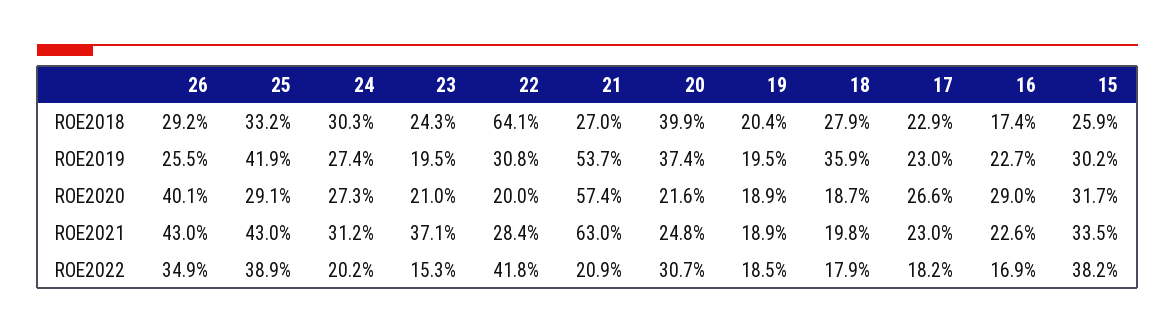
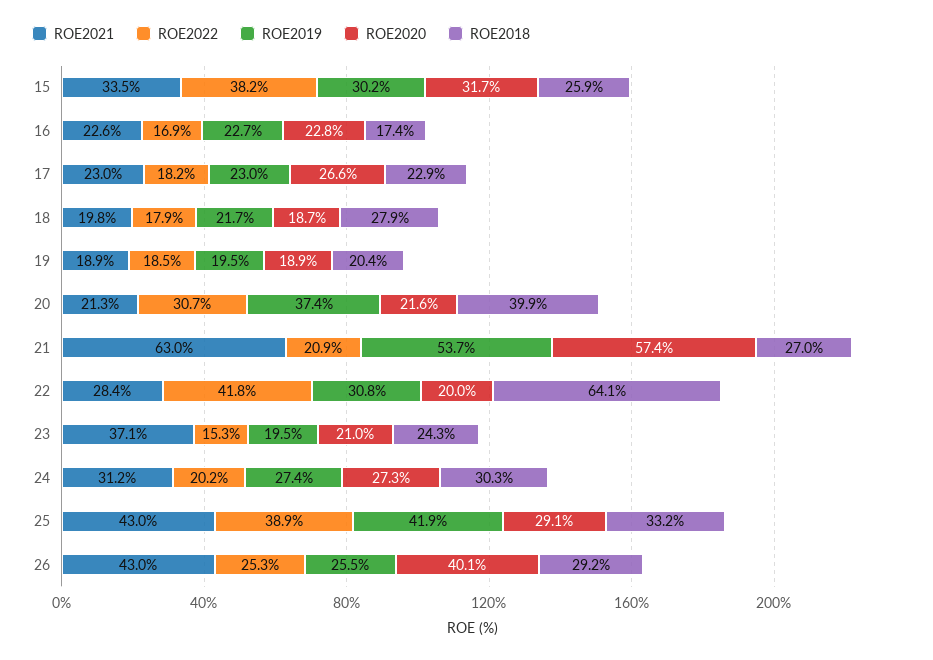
ROE2019, 18: 35.9 -> 21.7
ROE2020, 16: 29 -> 22.8
ROE2021, 20: 24.8 -> 21.3
ROE2022, 26: 34.9 -> 25.3

